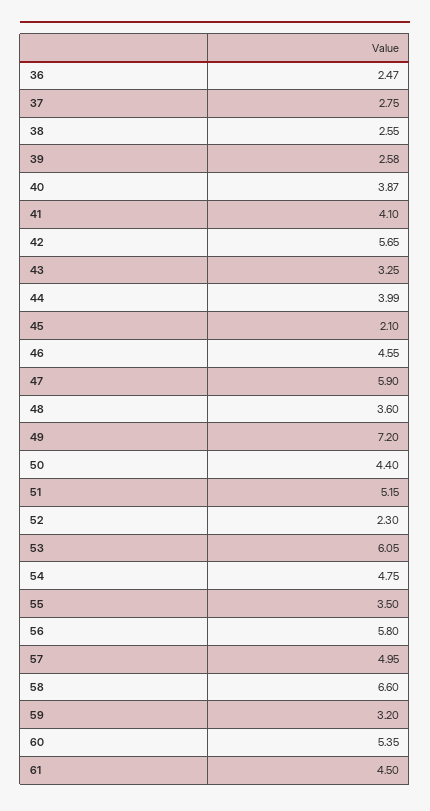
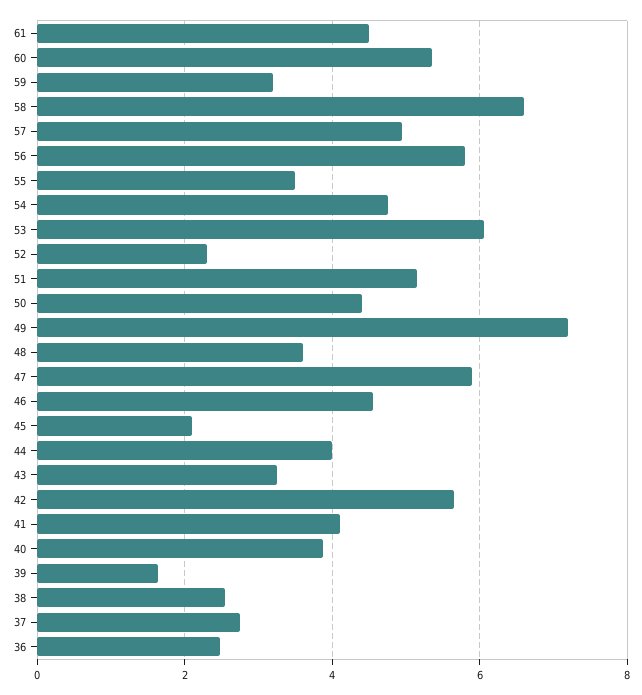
39: 2.58 -> 1.6

